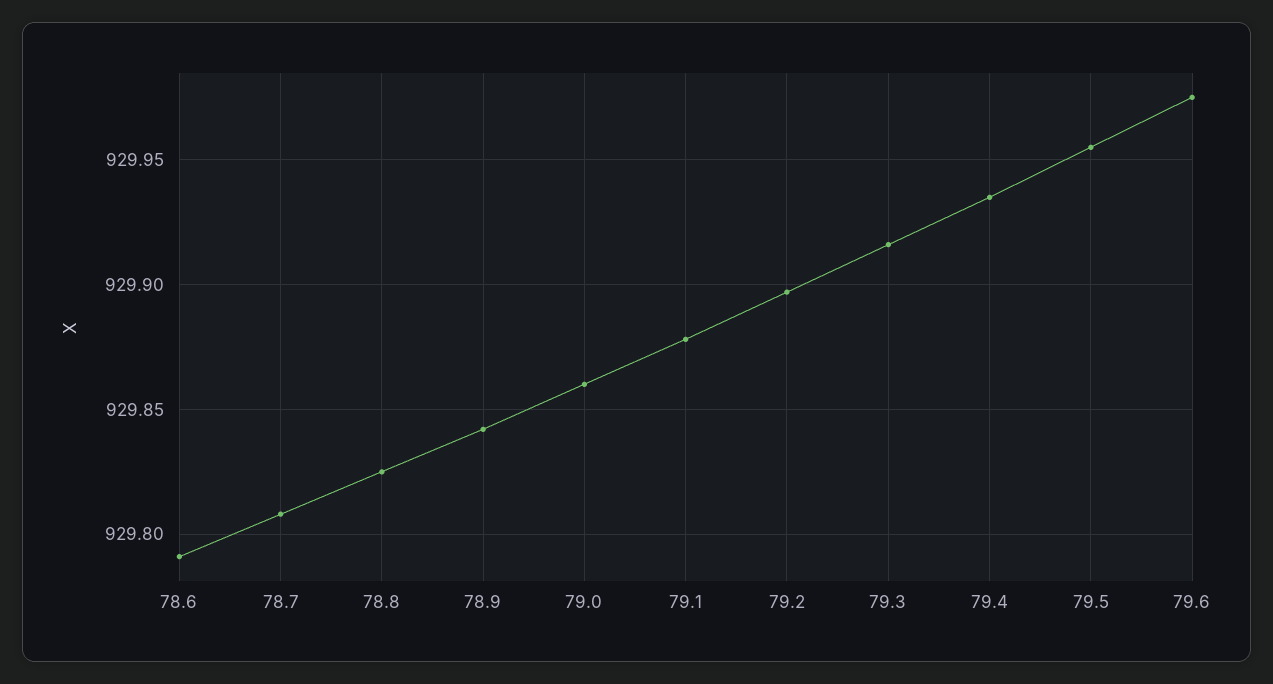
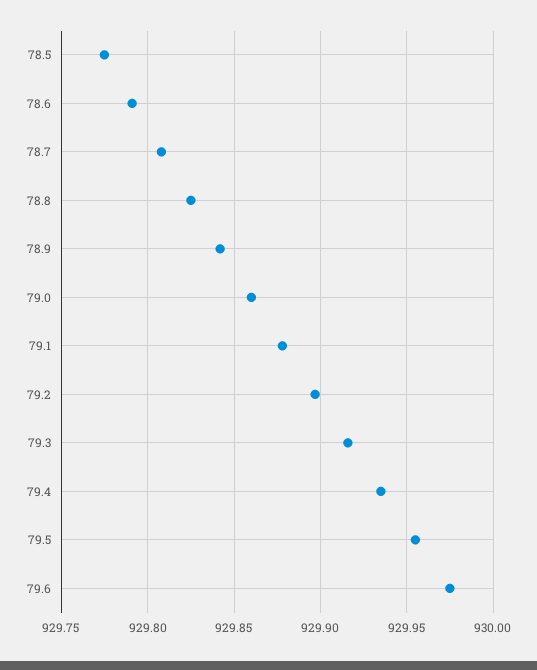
78.5: none -> 929.775

